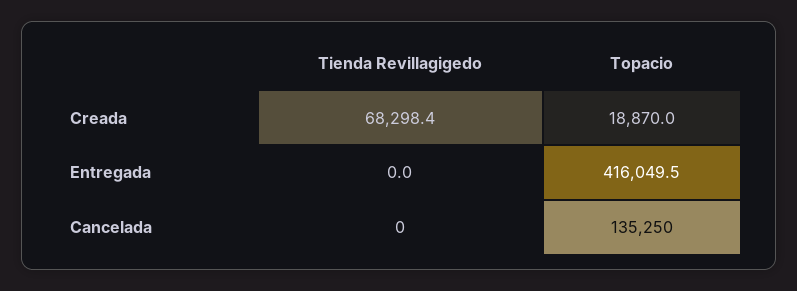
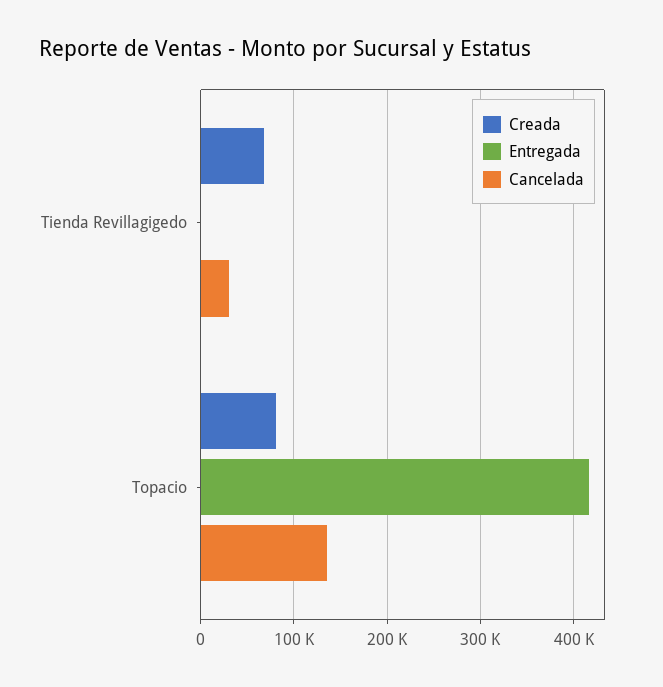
Creada, Topacio: 18870 -> 80000
Cancelada, Tienda Revillagigedo: 0 -> 30000

